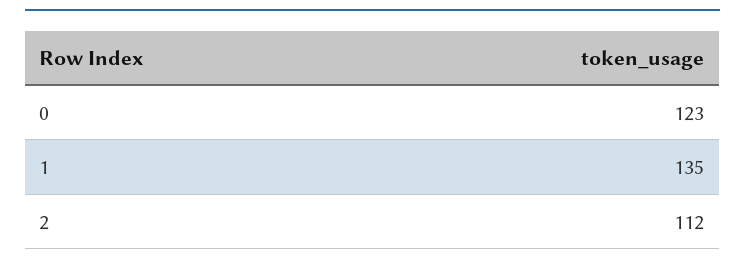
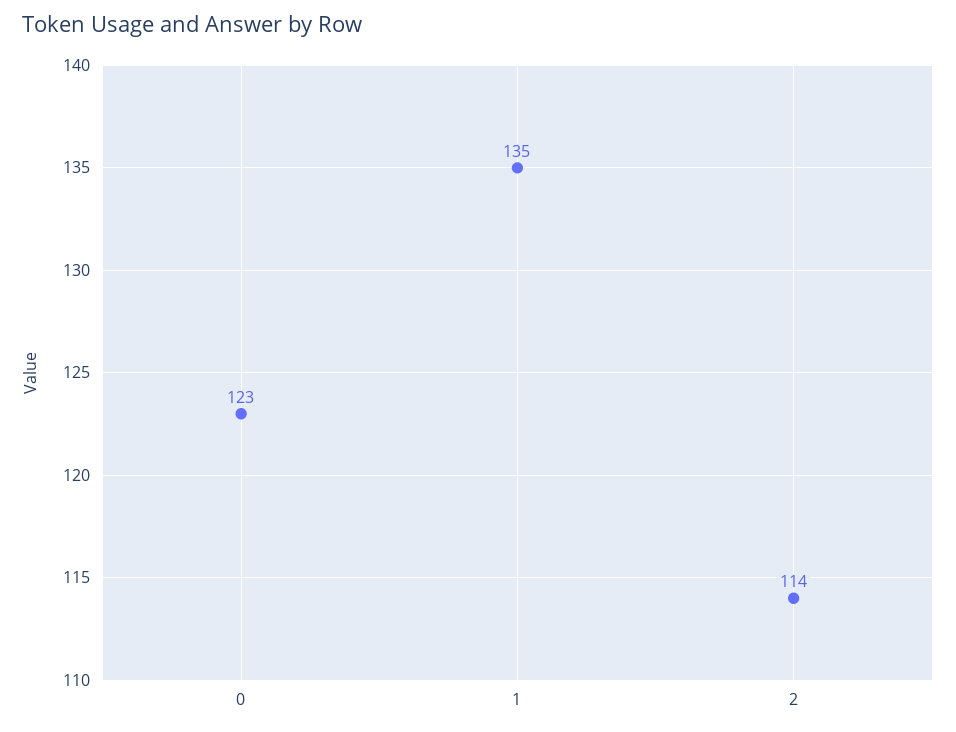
2: 112 -> 114

